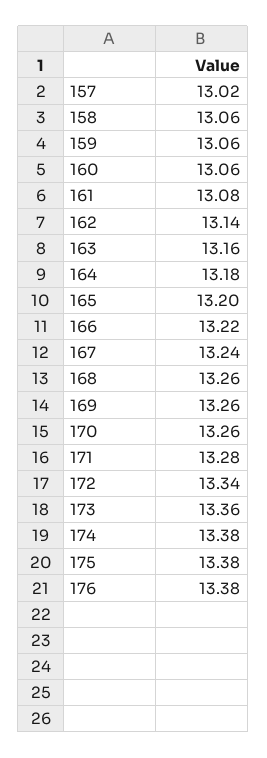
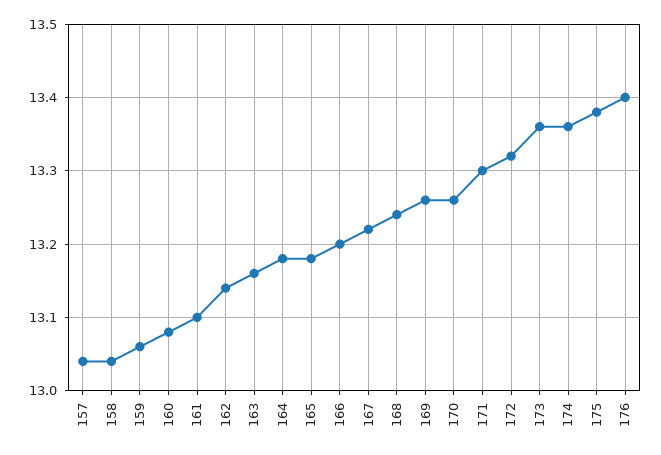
157: 13.02 -> 13.04
158: 13.06 -> 13.04
160: 13.06 -> 13.08
161: 13.08 -> 13.1
165: 13.2 -> 13.18
166: 13.22 -> 13.2
167: 13.24 -> 13.22
168: 13.26 -> 13.24
171: 13.28 -> 13.3
172: 13.34 -> 13.32
174: 13.38 -> 13.36
176: 13.38 -> 13.4

